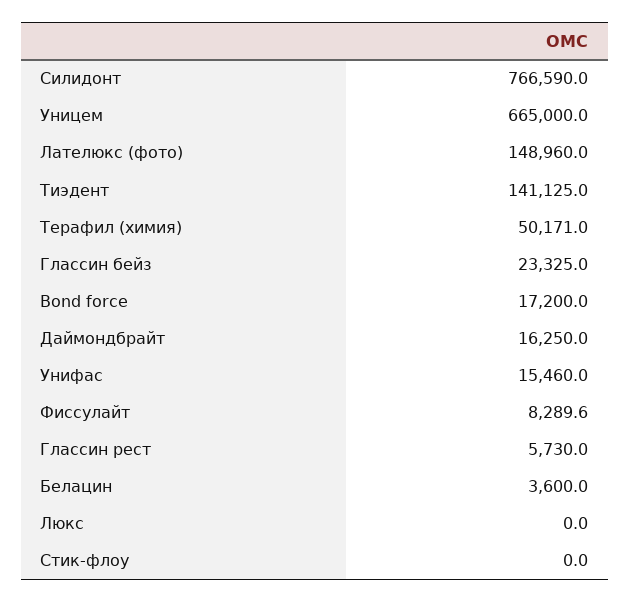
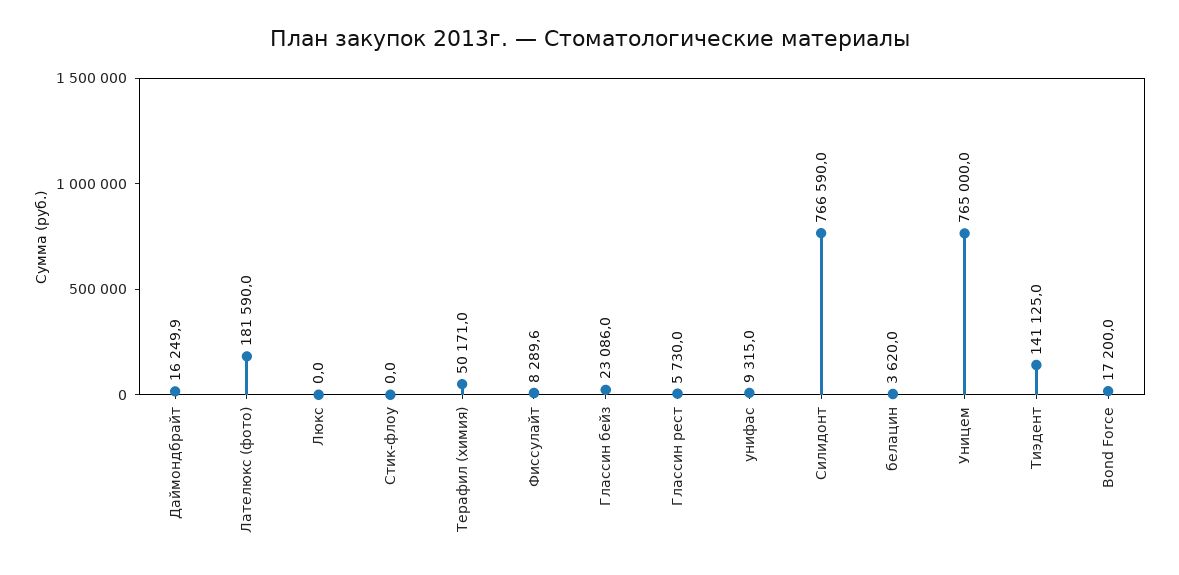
Уницем: 665000 -> 765000
Лателюкс (фото): 148960 -> 181590
Глассин бейз: 23325 -> 23086
Даймондбрайт: 16250 -> 16249.9
Унифас: 15460 -> 9315
Белацин: 3600 -> 3620

